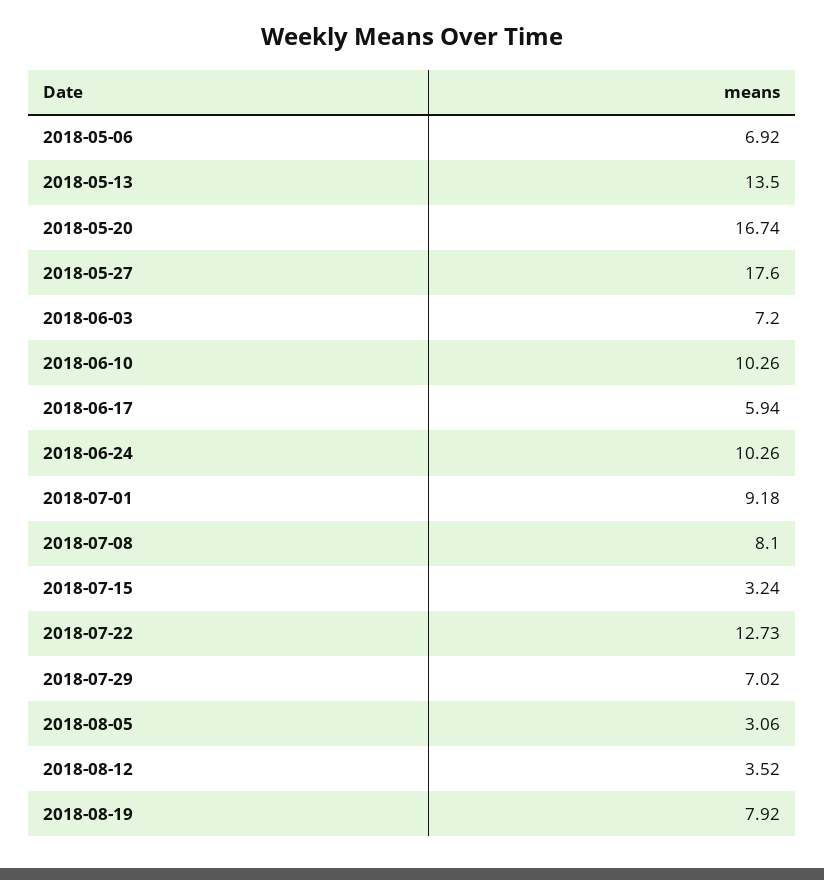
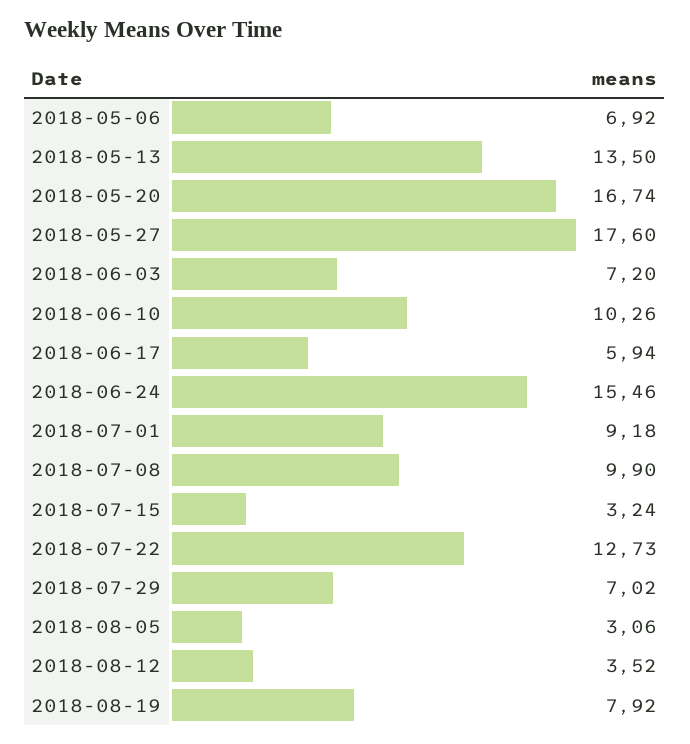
2018-06-24: 10.26 -> 15.46
2018-07-08: 8.1 -> 9.9

